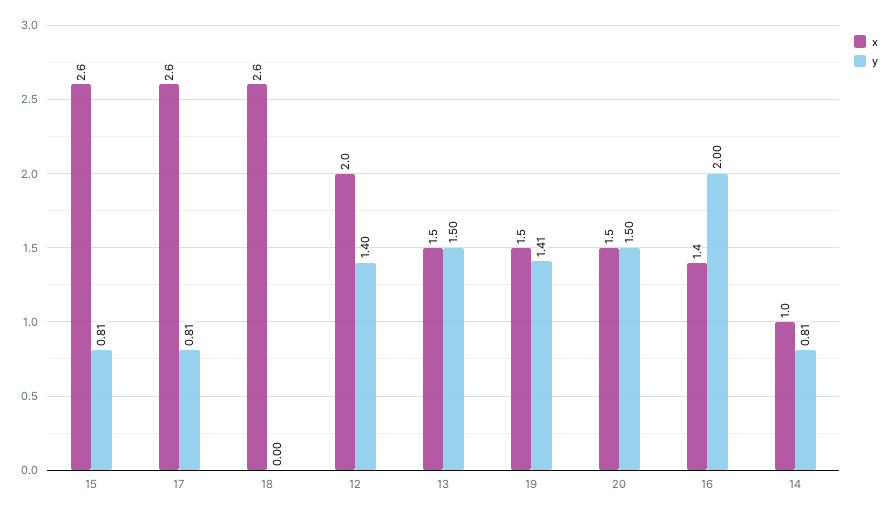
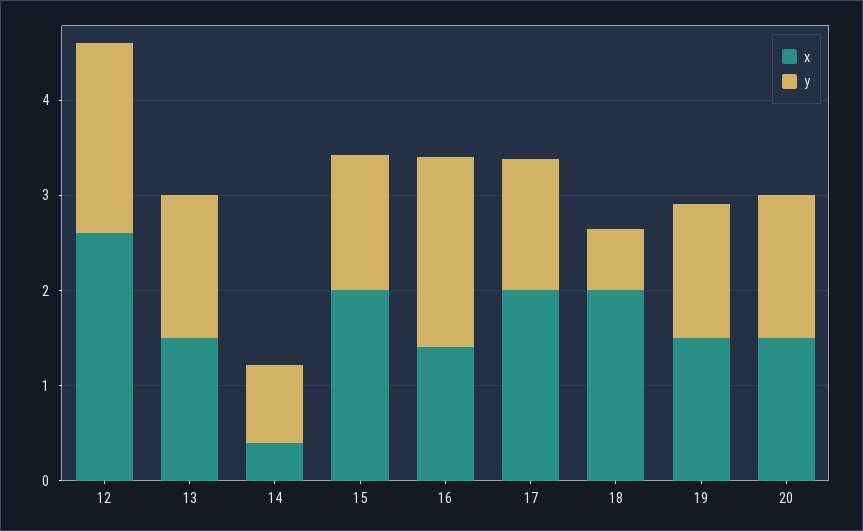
x, 15: 2.6 -> 2
y, 15: 0.81 -> 1.4
x, 17: 2.6 -> 2
y, 17: 0.81 -> 1.4
x, 18: 2.6 -> 2
y, 18: 0 -> 0.6
x, 12: 2 -> 2.6
y, 12: 1.4 -> 2
x, 14: 1 -> 0.4

